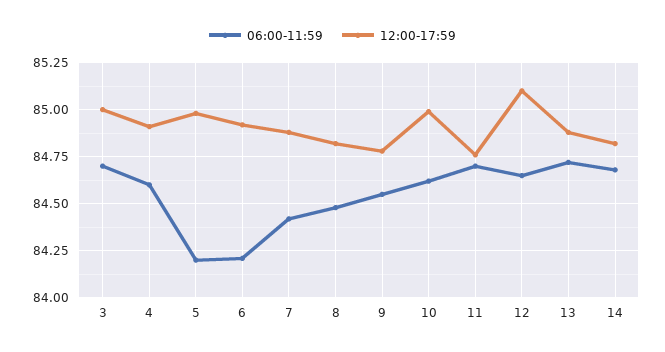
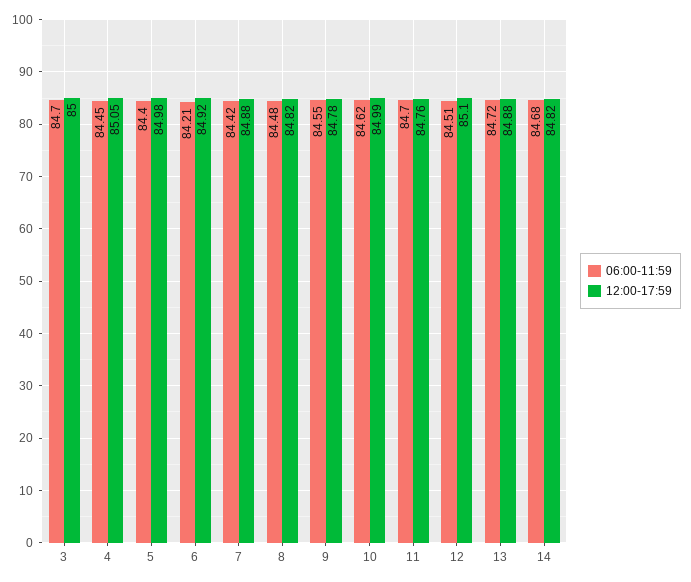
06:00-11:59, 4: 84.6 -> 84.45
12:00-17:59, 4: 84.9 -> 85.05
06:00-11:59, 5: 84.2 -> 84.4
06:00-11:59, 12: 84.65 -> 84.51

